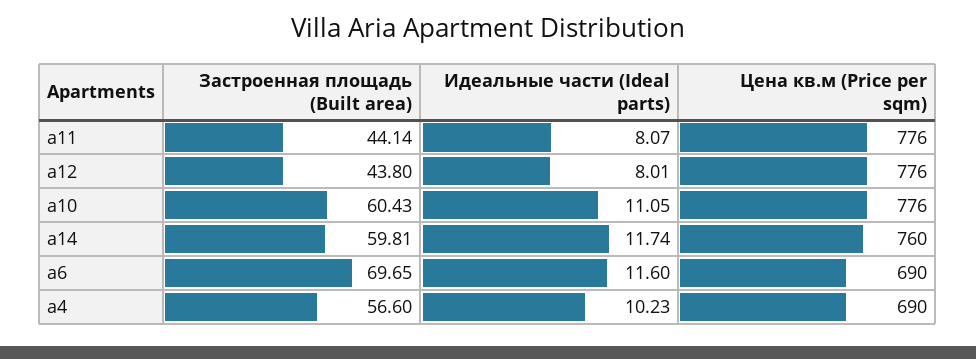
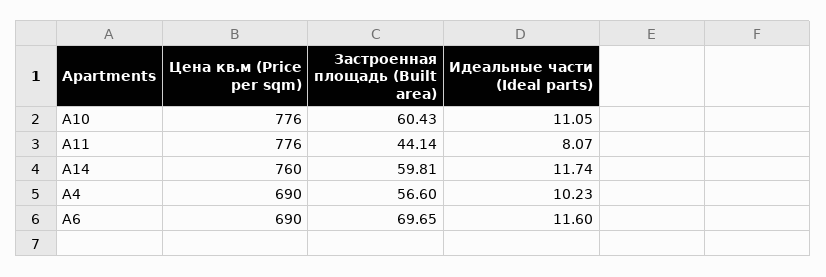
Застроенная площадь (Built area), а12: 43.8 -> none
Идеальные части (Ideal parts), а12: 8.01 -> none
Цена кв.м (Price per sqm), а12: 776 -> none

